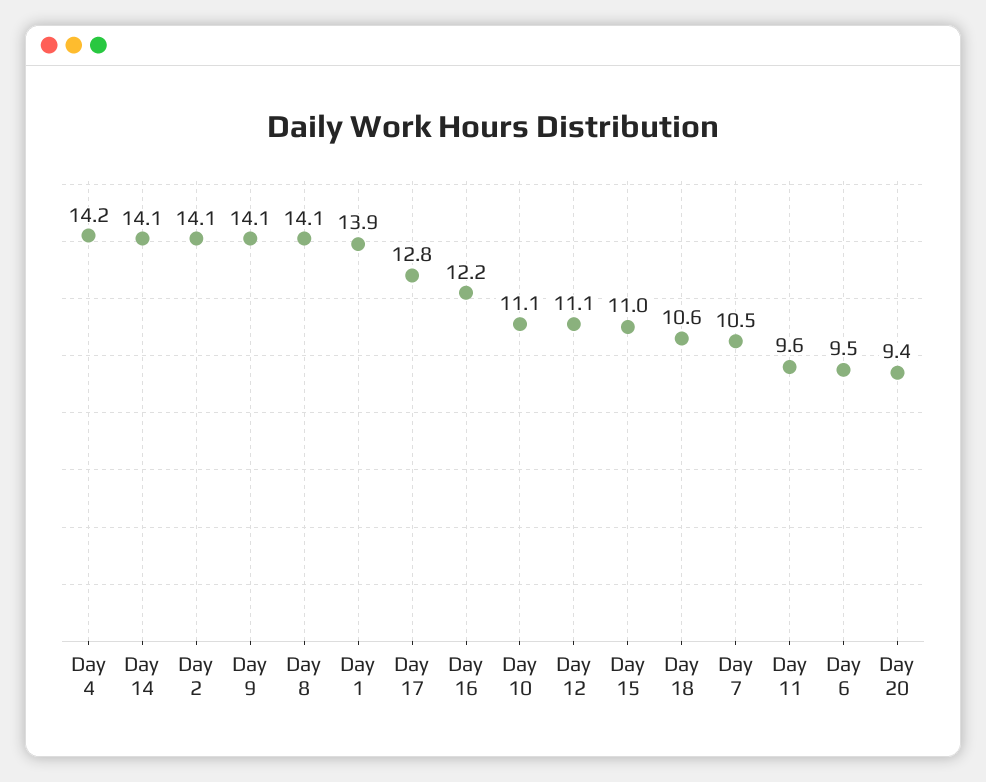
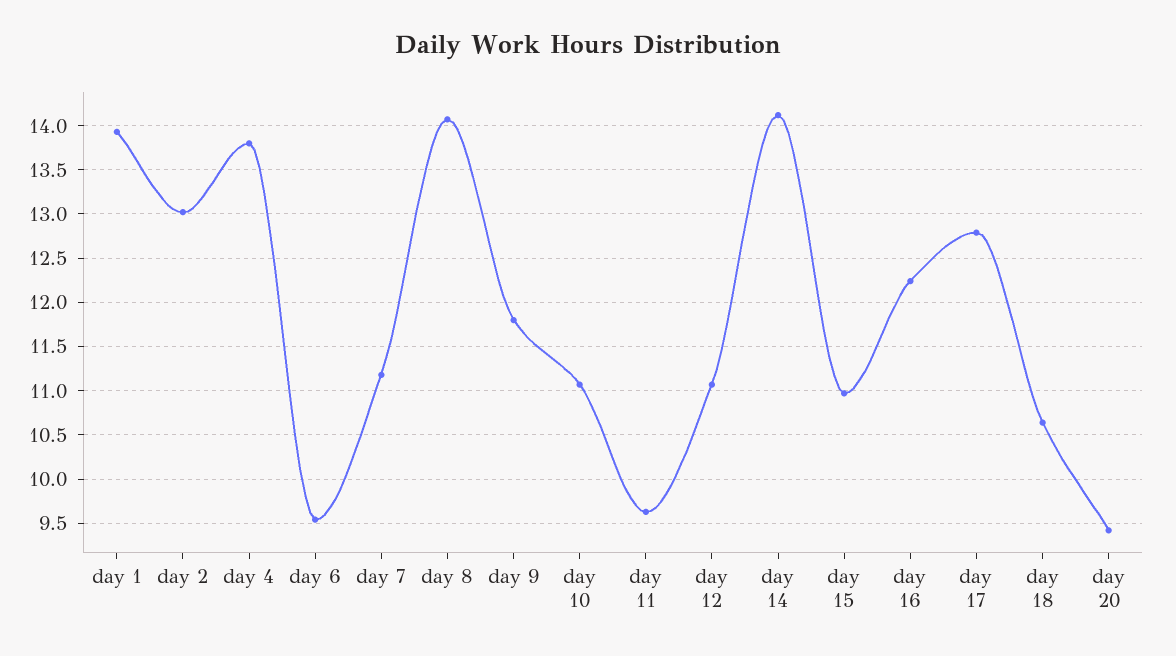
Day 4: 14.2 -> 13.8
Day 2: 14.1 -> 13
Day 9: 14.1 -> 11.8
Day 7: 10.5 -> 11.2

